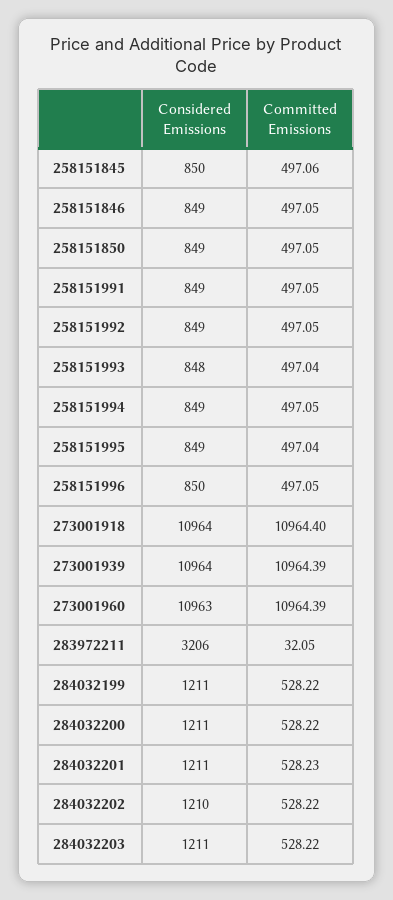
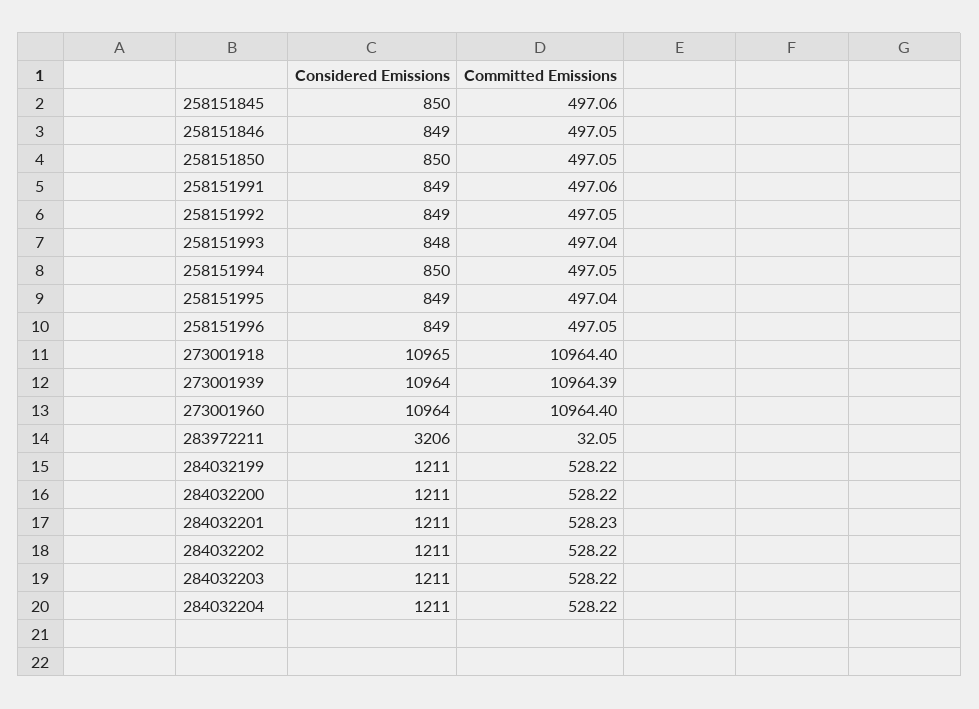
Considered Emissions, 258151850: 849 -> 850
Committed Emissions, 258151991: 497.05 -> 497.06
Considered Emissions, 258151994: 849 -> 850
Considered Emissions, 258151996: 850 -> 849
Considered Emissions, 273001918: 10964 -> 10965
Considered Emissions, 273001960: 10963 -> 10964
Committed Emissions, 273001960: 10964.39 -> 10964.4
Considered Emissions, 284032202: 1210 -> 1211
Considered Emissions, 284032204: none -> 1211
Committed Emissions, 284032204: none -> 528.22

